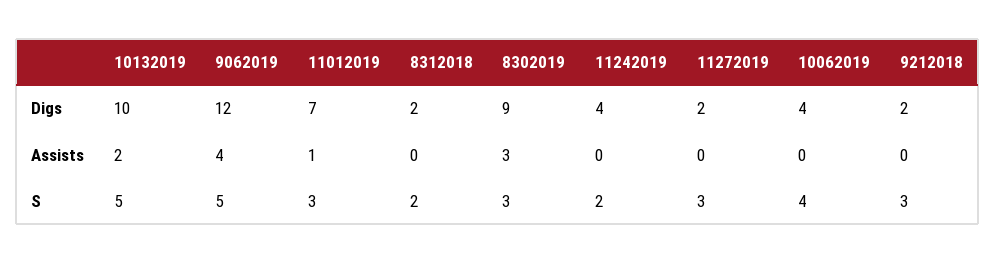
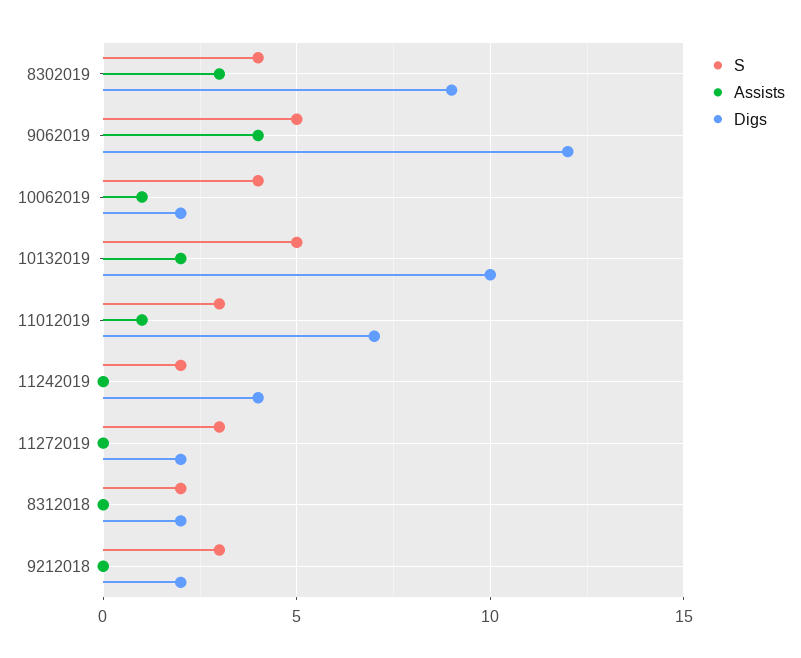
Digs, 10062019: 4 -> 2
Assists, 10062019: 0 -> 1
S, 8302019: 3 -> 4

